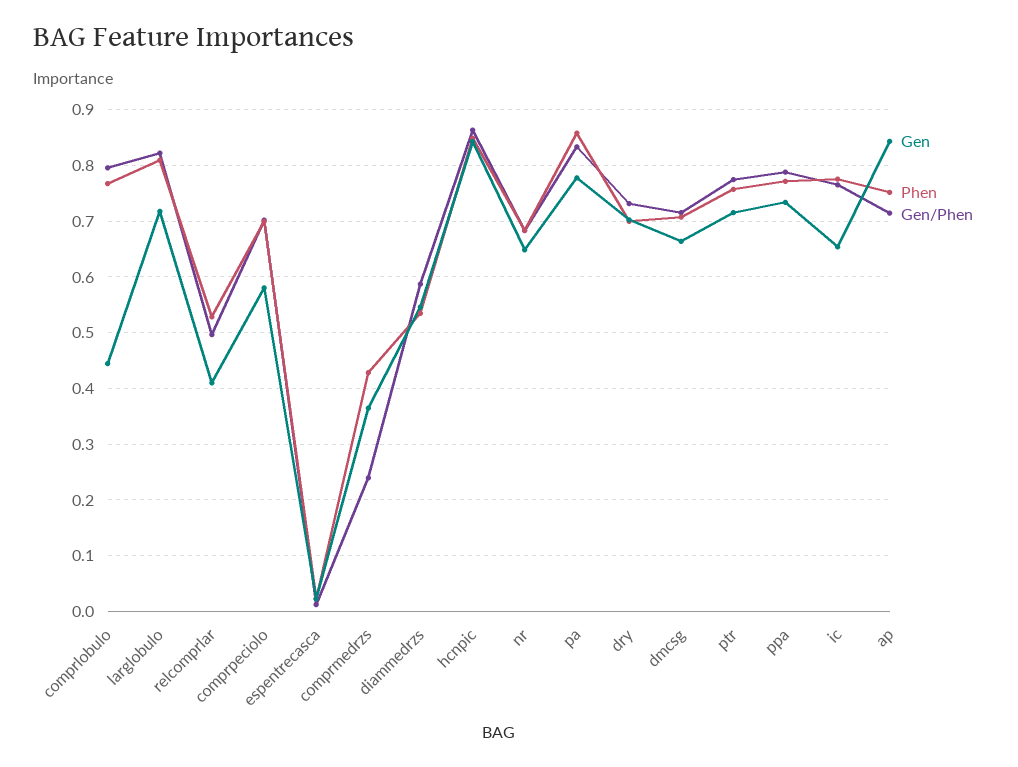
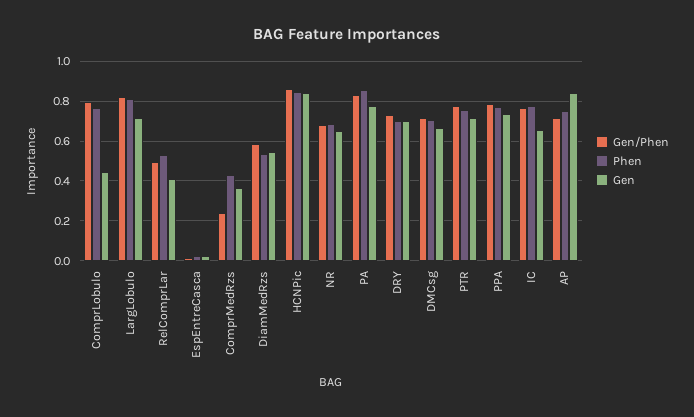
Gen, comprpeciolo: 0.58 -> none
Phen, comprpeciolo: 0.7 -> none
Gen/Phen, comprpeciolo: 0.7 -> none

